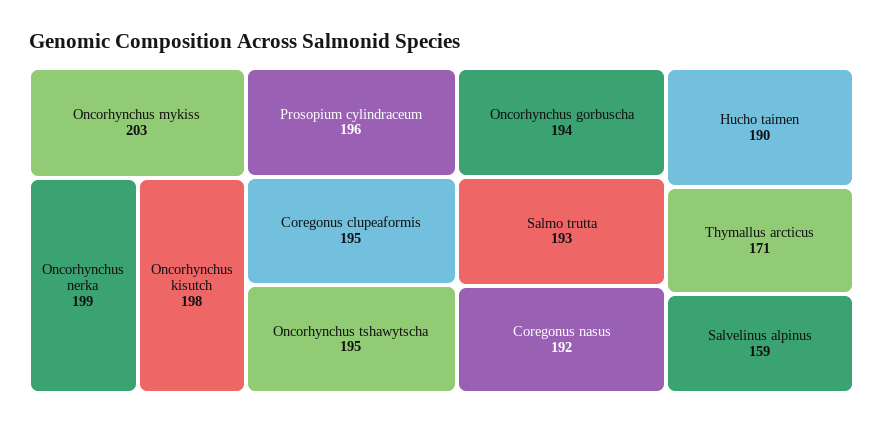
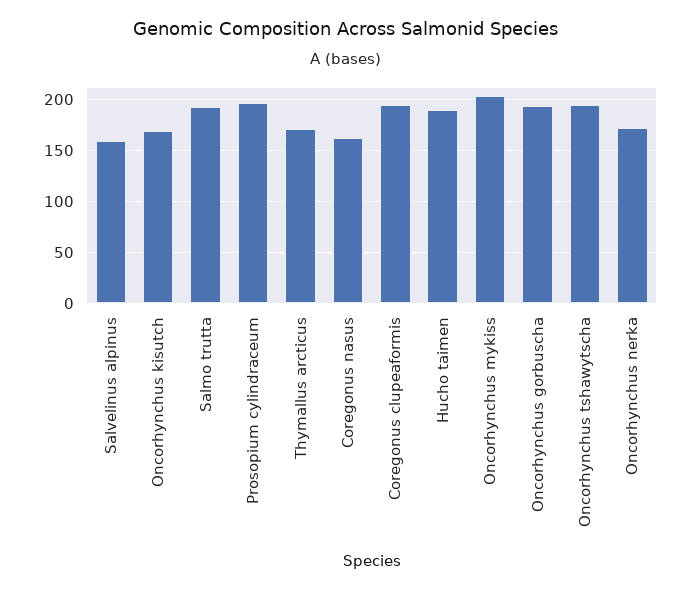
Oncorhynchus nerka: 199 -> 170
Oncorhynchus kisutch: 198 -> 170
Coregonus nasus: 192 -> 160

